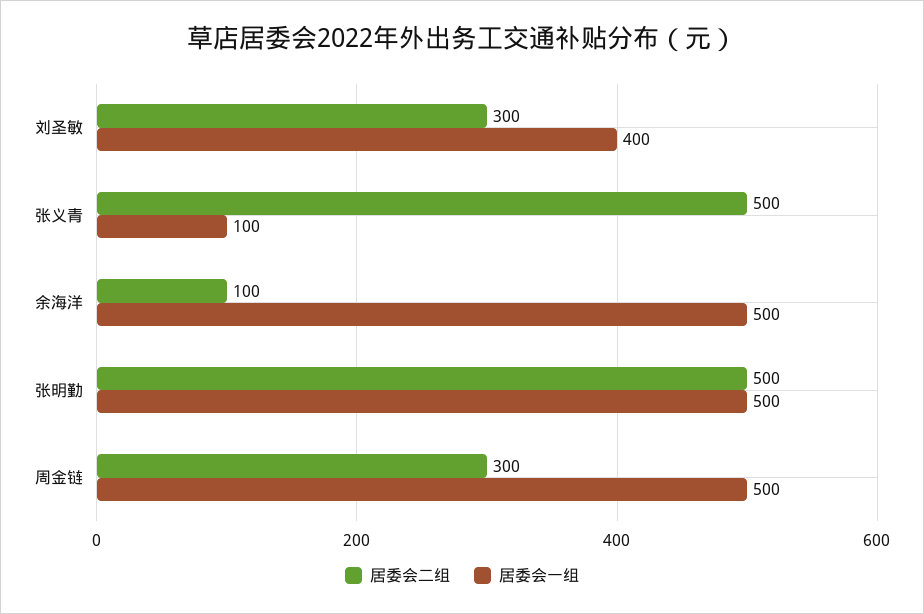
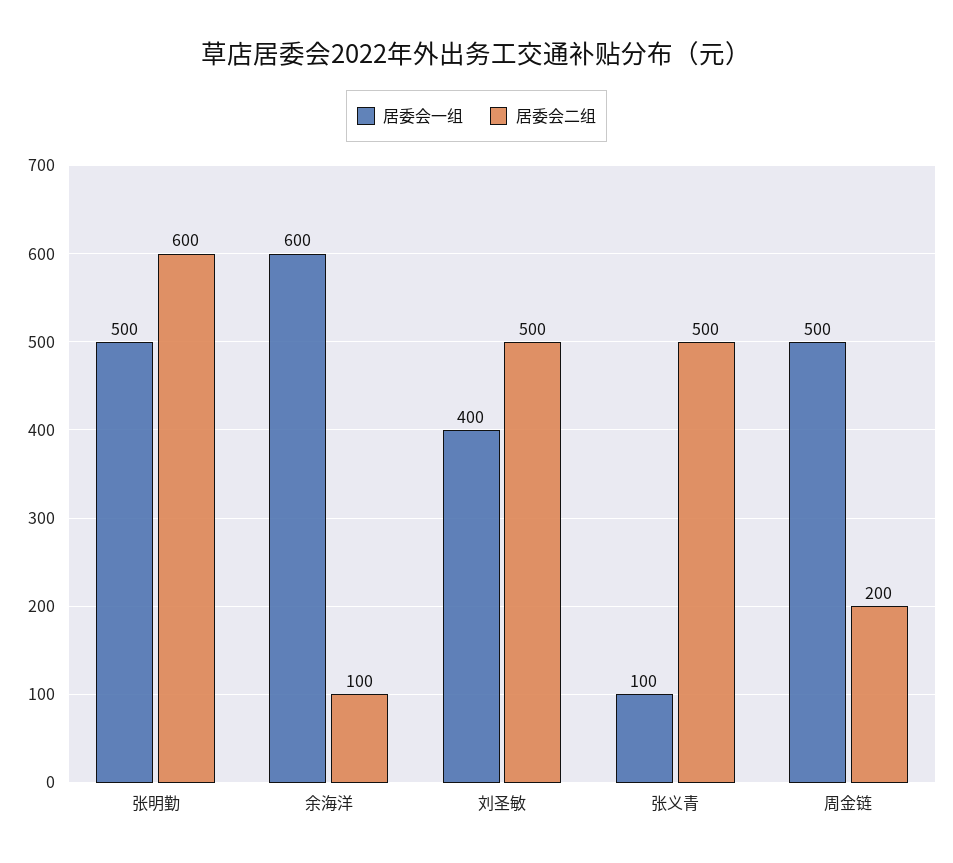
居委会二组, 刘圣敏: 300 -> 500
居委会一组, 余海洋: 500 -> 600
居委会二组, 张明勤: 500 -> 600
居委会二组, 周金链: 300 -> 200

